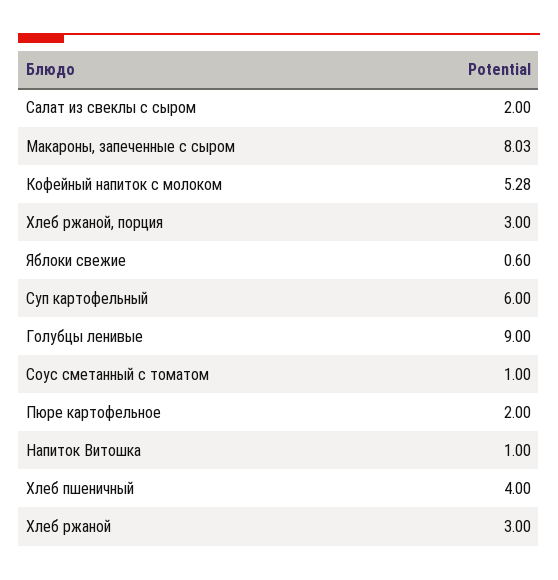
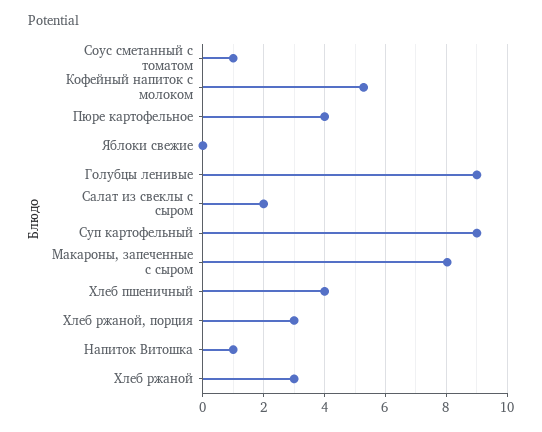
Яблоки свежие: 0.6 -> 0
Суп картофельный: 6 -> 9
Пюре картофельное: 2 -> 4

